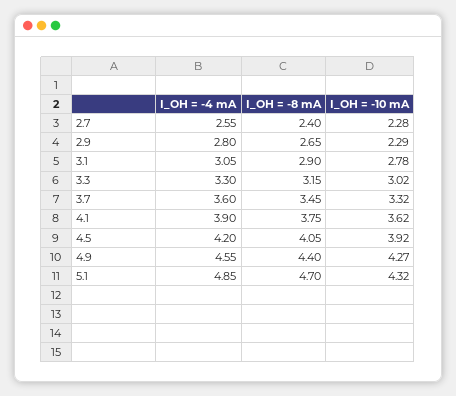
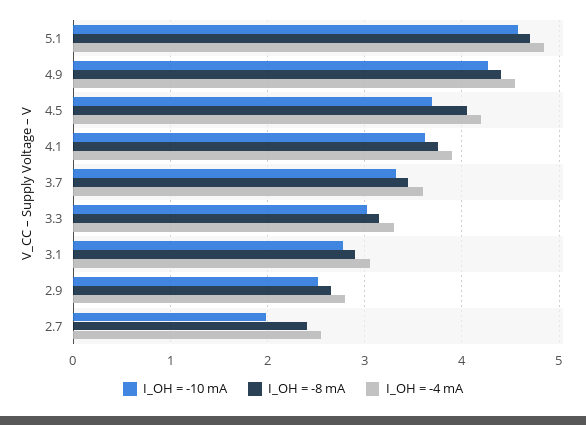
I_OH = -10 mA, 2.7: 2.28 -> 2
I_OH = -10 mA, 2.9: 2.29 -> 2.5
I_OH = -10 mA, 4.5: 3.92 -> 3.7
I_OH = -10 mA, 5.1: 4.32 -> 4.6

